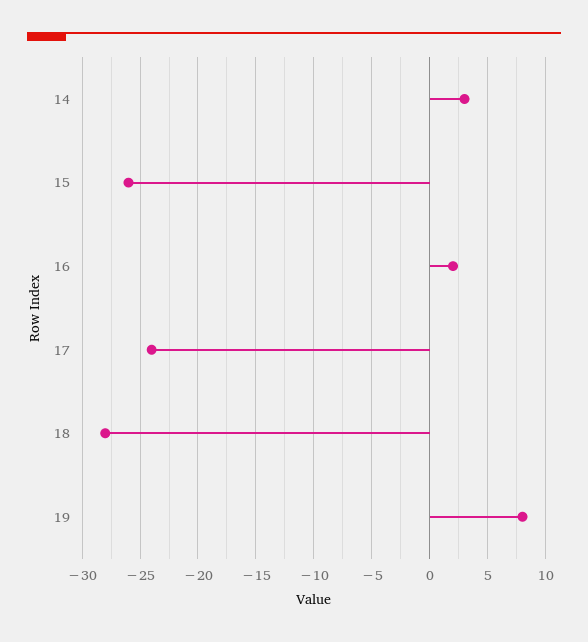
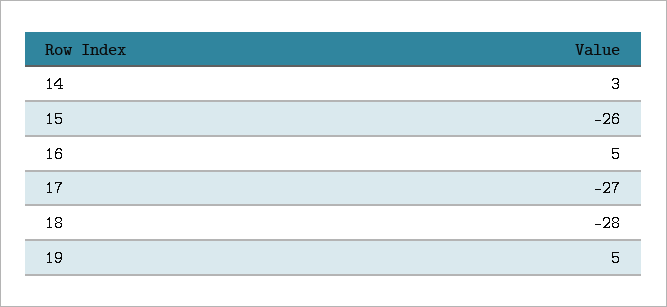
16: 2 -> 5
17: -24 -> -27
19: 8 -> 5

